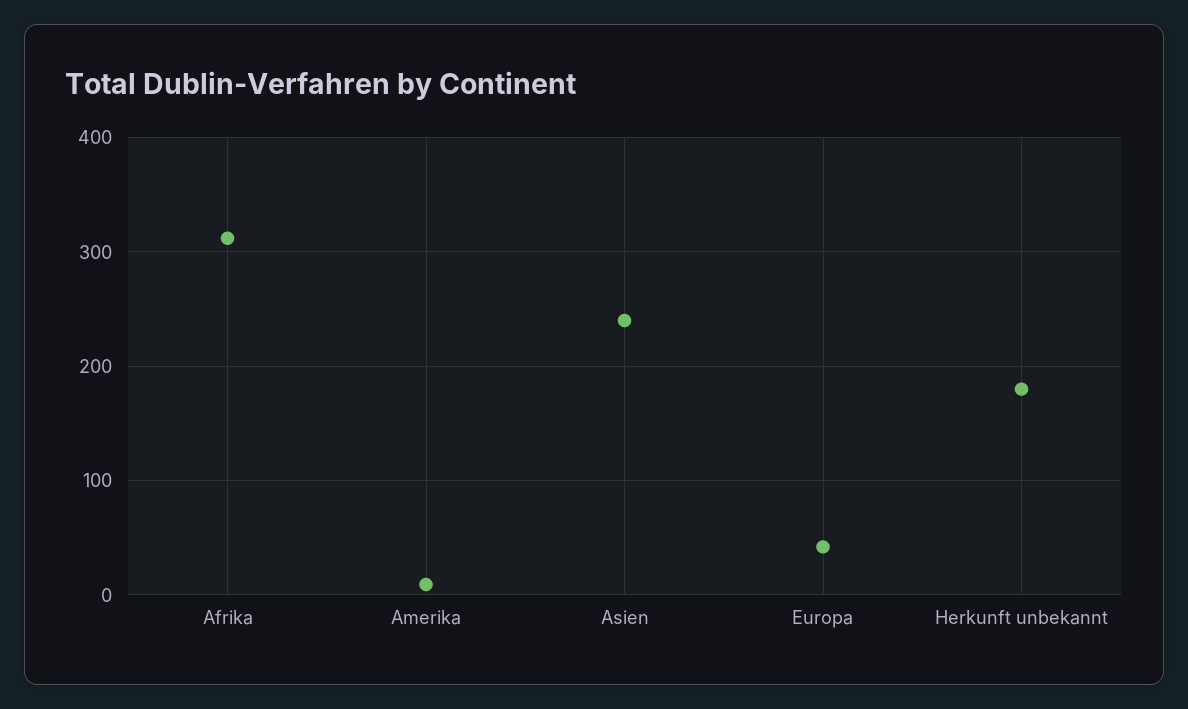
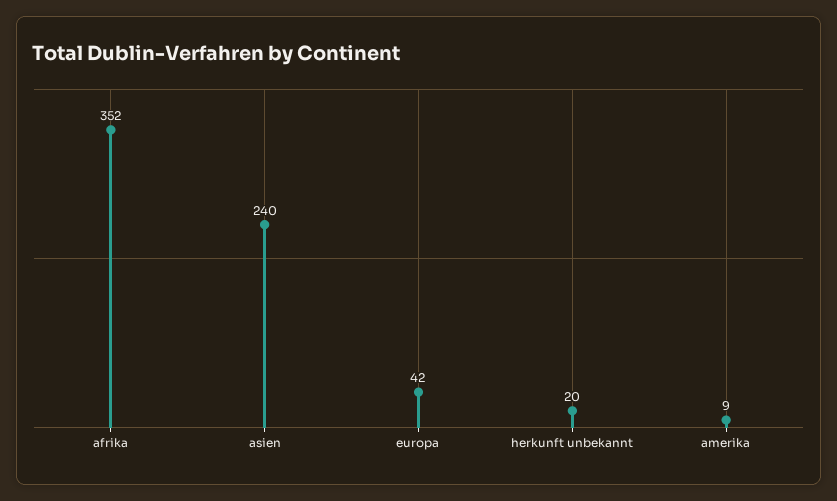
Afrika: 310 -> 352
Herkunft unbekannt: 180 -> 20

